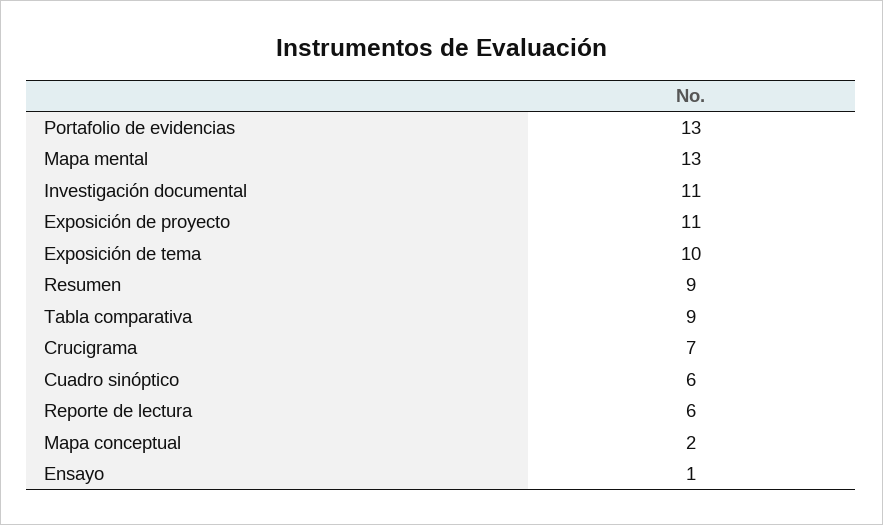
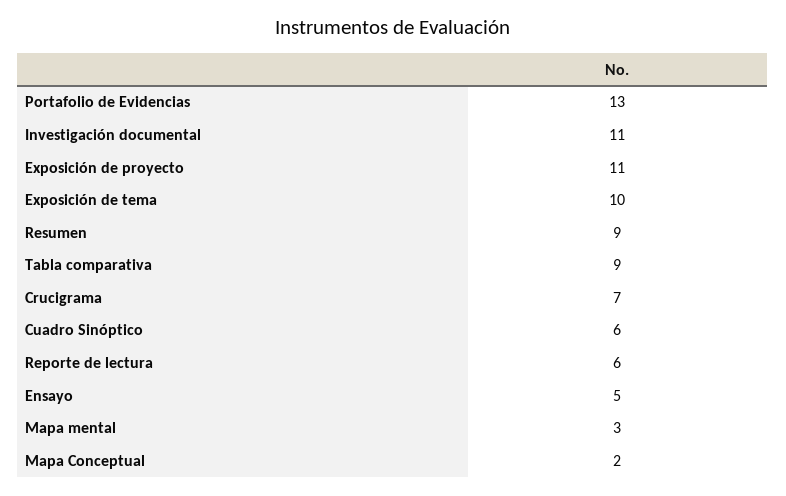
Mapa mental: 13 -> 3
Ensayo: 1 -> 5

